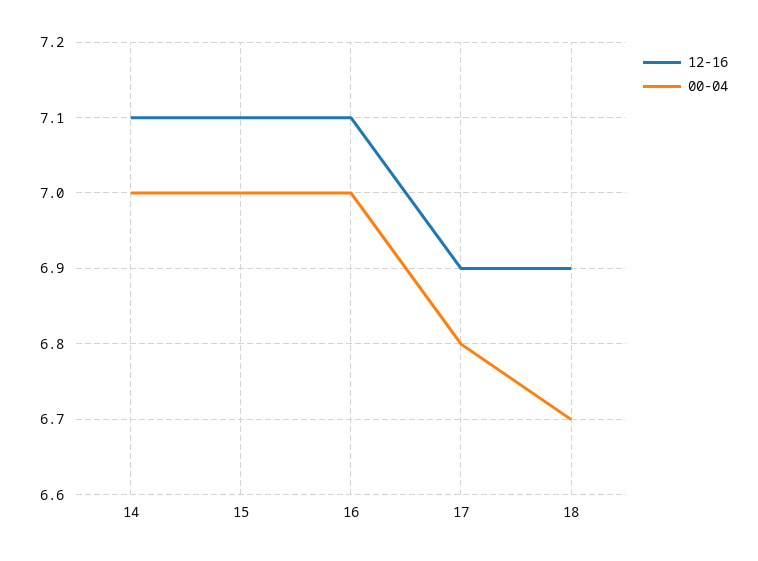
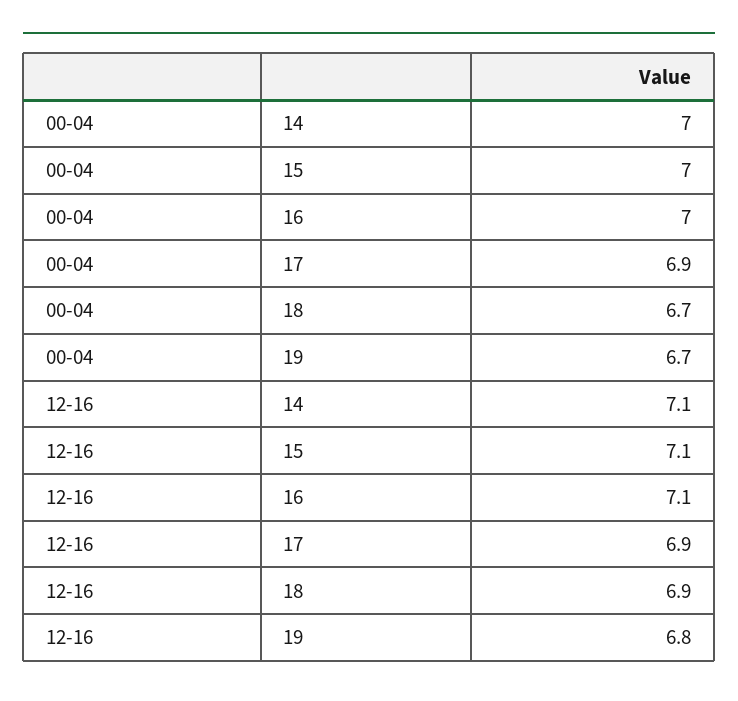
00-04, 17: 6.8 -> 6.9
00-04, 19: none -> 6.7
12-16, 19: none -> 6.8

